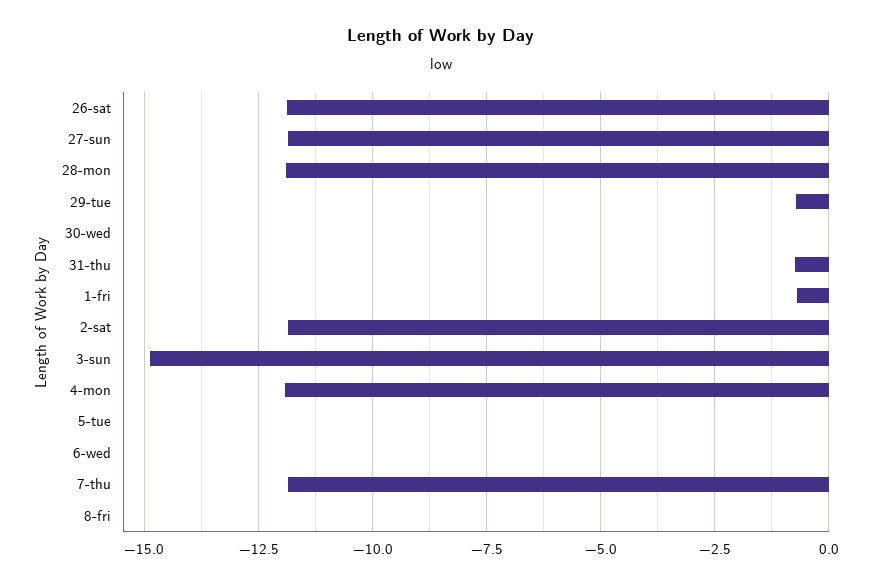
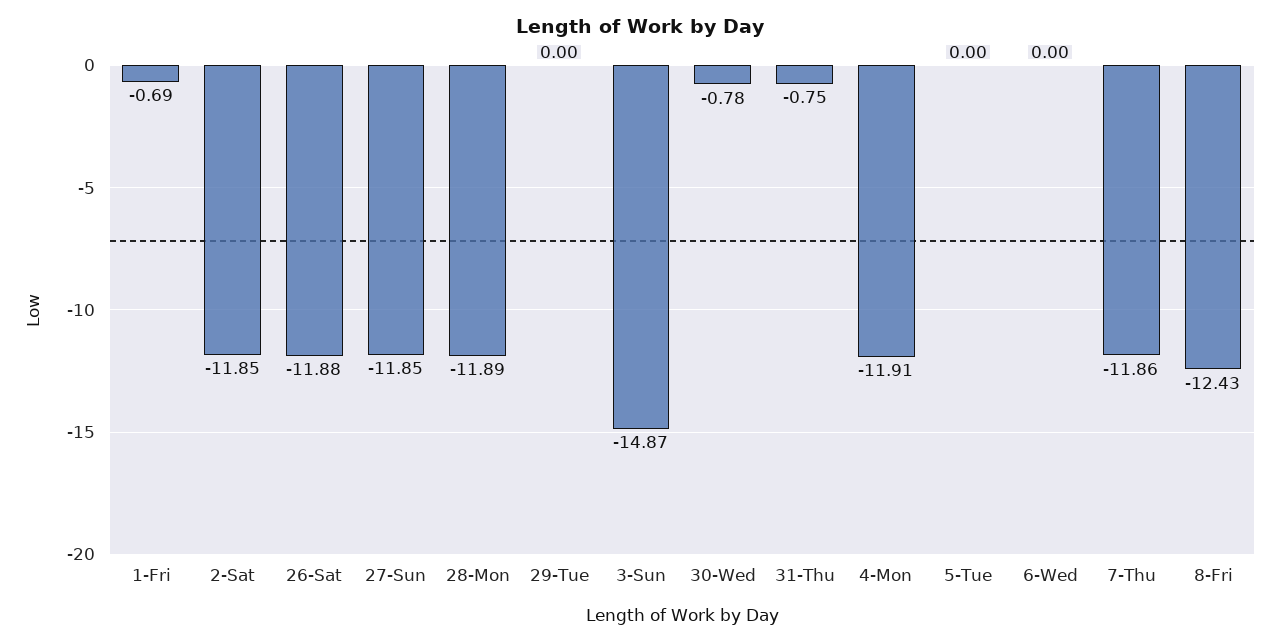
29-tue: -0.75 -> 0
30-wed: 0 -> -0.78
8-fri: 0 -> -12.43

